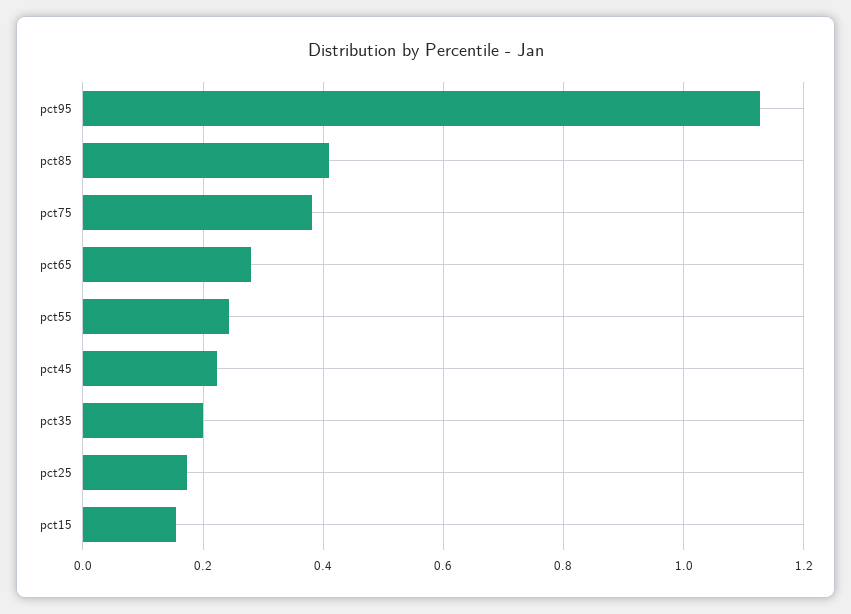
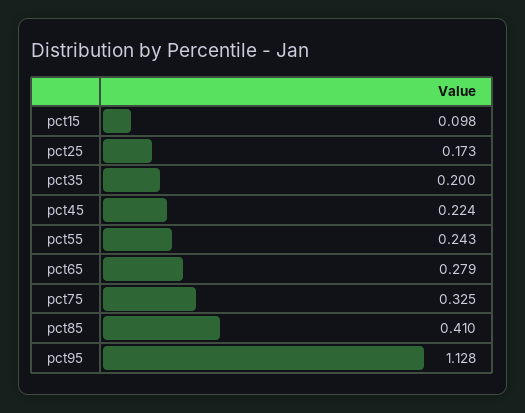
pct75: 0.38 -> 0.325
pct15: 0.16 -> 0.098

